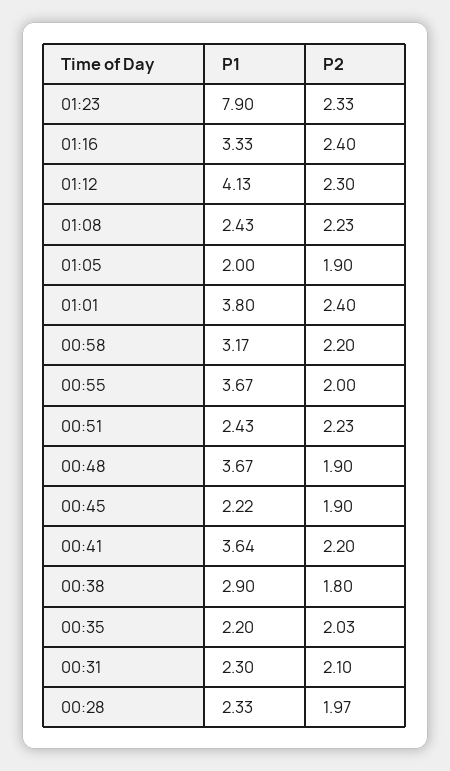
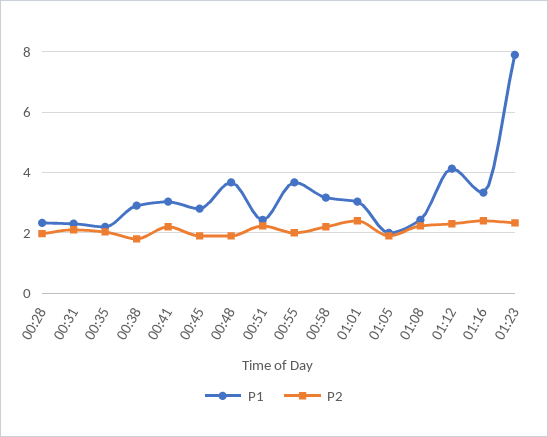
P1, 01:01: 3.8 -> 3
P1, 00:45: 2.22 -> 2.8
P1, 00:41: 3.64 -> 3

